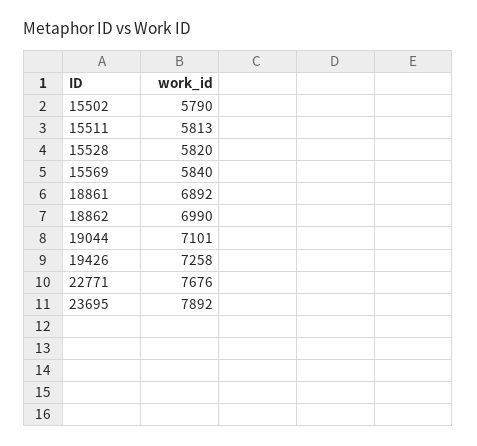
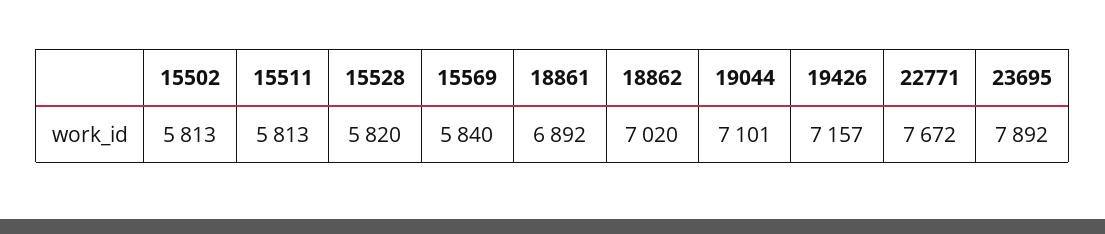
15502: 5790 -> 5813
18862: 6990 -> 7020
19426: 7258 -> 7157
22771: 7676 -> 7672

